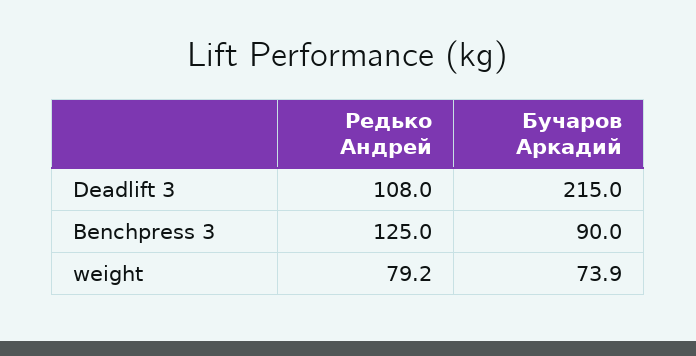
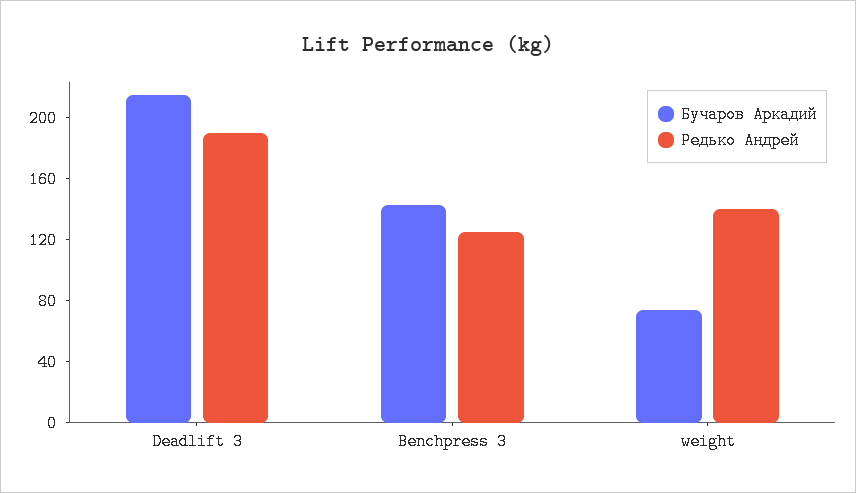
Редько Андрей, Deadlift 3: 108 -> 190
Бучаров Аркадий, Benchpress 3: 90 -> 140
Редько Андрей, weight: 79.2 -> 140

